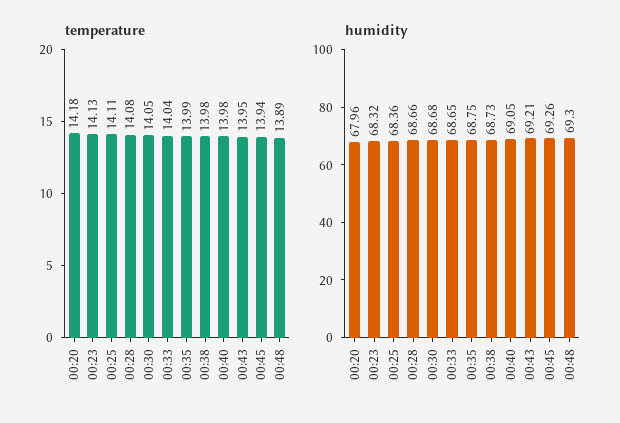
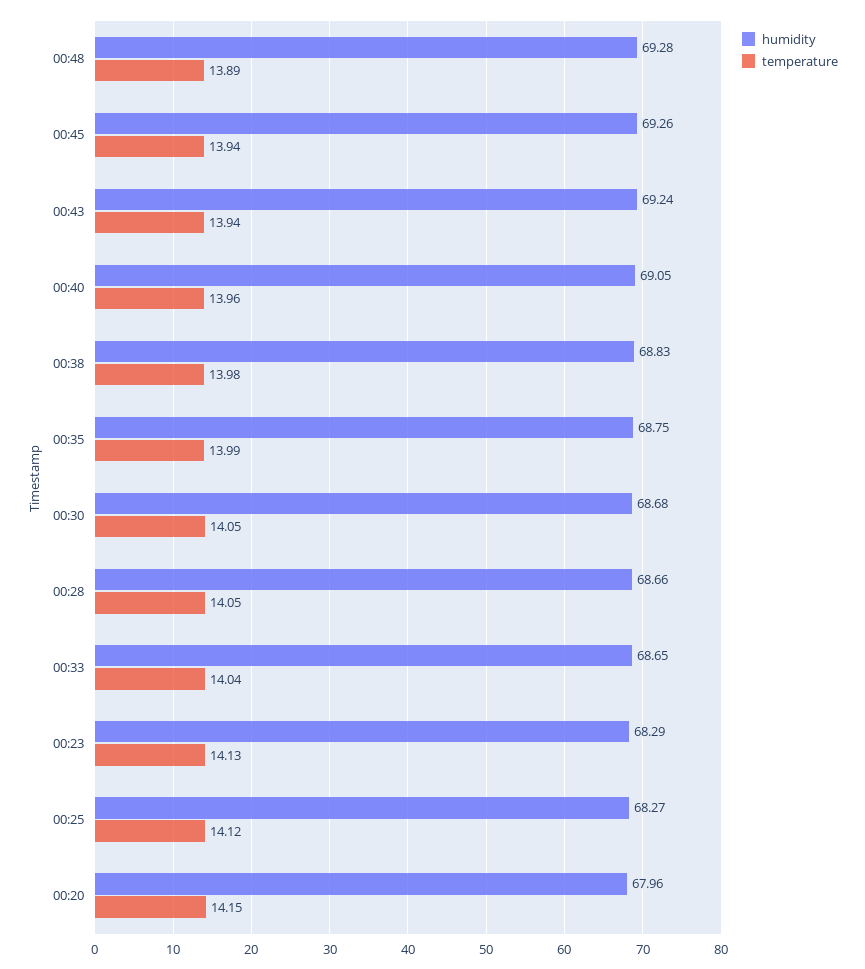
temperature, 00:20: 14.18 -> 14.15
temperature, 00:25: 14.11 -> 14.12
temperature, 00:28: 14.08 -> 14.05
temperature, 00:40: 13.98 -> 13.96
temperature, 00:43: 13.95 -> 13.94
humidity, 00:23: 68.32 -> 68.29
humidity, 00:25: 68.36 -> 68.27
humidity, 00:38: 68.73 -> 68.83
humidity, 00:43: 69.21 -> 69.24
humidity, 00:48: 69.3 -> 69.28

